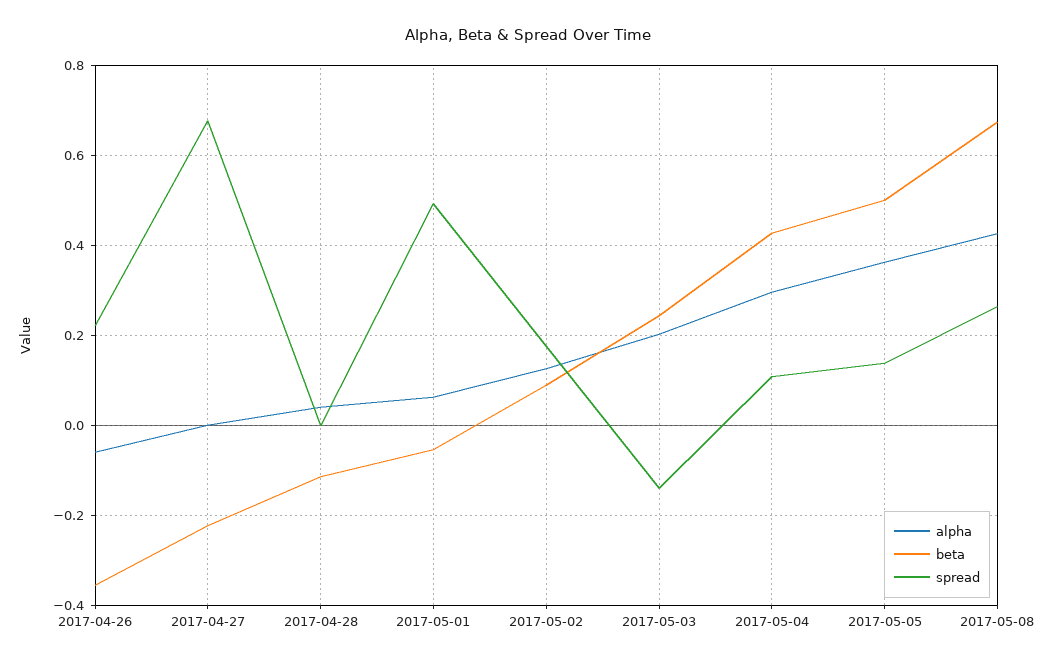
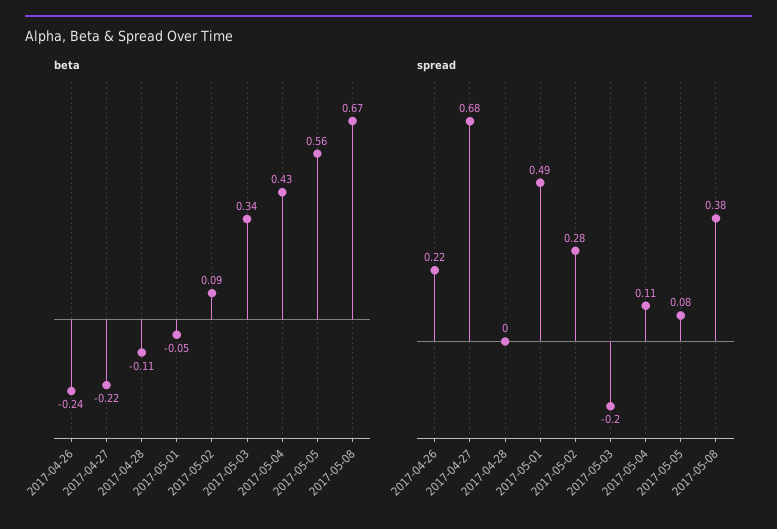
alpha, 2017-04-26: -0.06 -> none
beta, 2017-04-26: -0.36 -> -0.24
alpha, 2017-04-27: 0 -> none
alpha, 2017-04-28: 0.04 -> none
alpha, 2017-05-01: 0.06 -> none
alpha, 2017-05-02: 0.12 -> none
spread, 2017-05-02: 0.18 -> 0.28
alpha, 2017-05-03: 0.2 -> none
beta, 2017-05-03: 0.24 -> 0.34
spread, 2017-05-03: -0.14 -> -0.2
alpha, 2017-05-04: 0.3 -> none
alpha, 2017-05-05: 0.36 -> none
beta, 2017-05-05: 0.5 -> 0.56
spread, 2017-05-05: 0.14 -> 0.08
alpha, 2017-05-08: 0.42 -> none
spread, 2017-05-08: 0.26 -> 0.38

